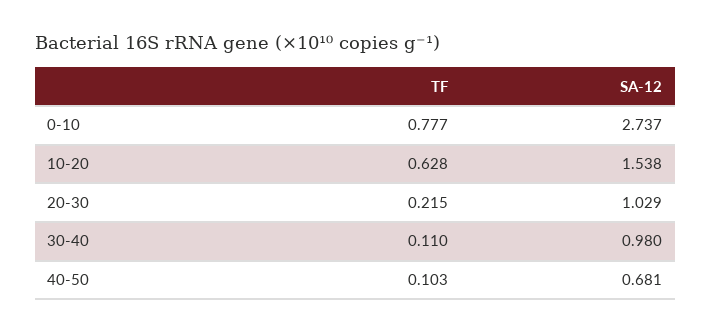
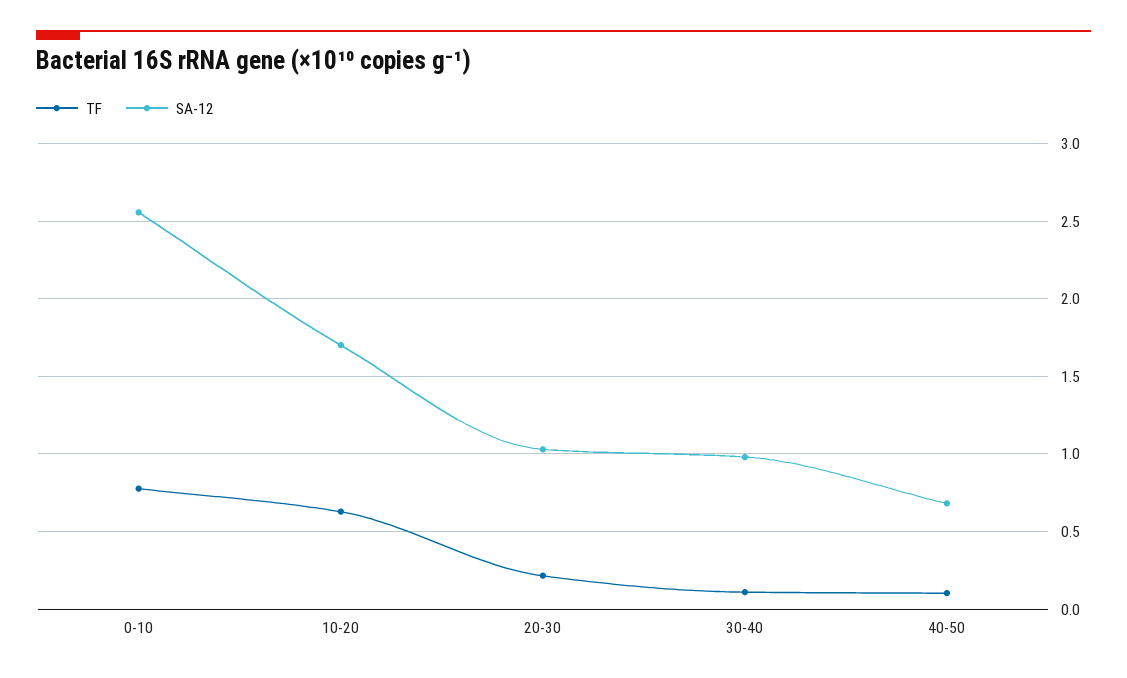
SA-12, 0-10: 2.737 -> 2.55
SA-12, 10-20: 1.538 -> 1.7

